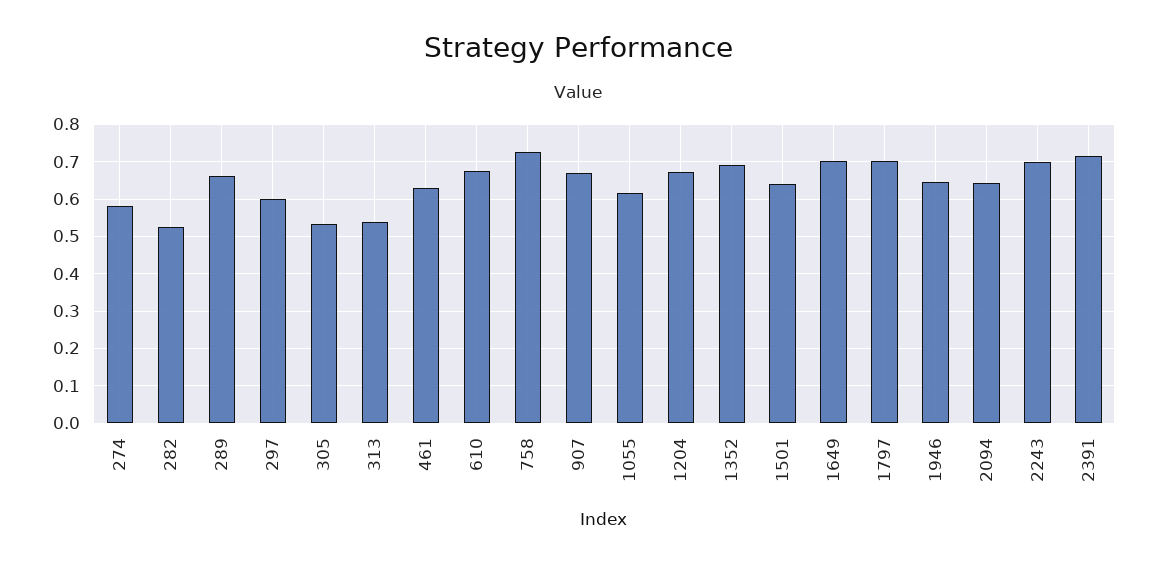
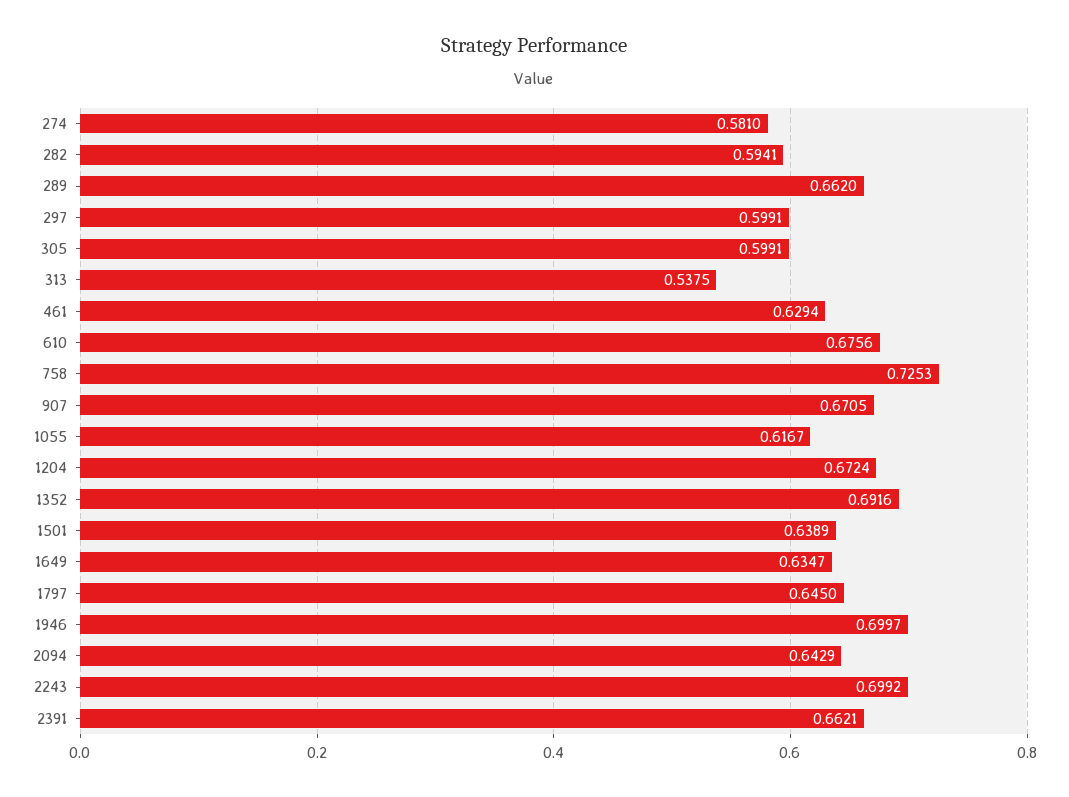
282: 0.52 -> 0.5941
305: 0.54 -> 0.5991
1649: 0.7 -> 0.6347
1797: 0.7 -> 0.645
1946: 0.64 -> 0.6997
2391: 0.72 -> 0.6621

